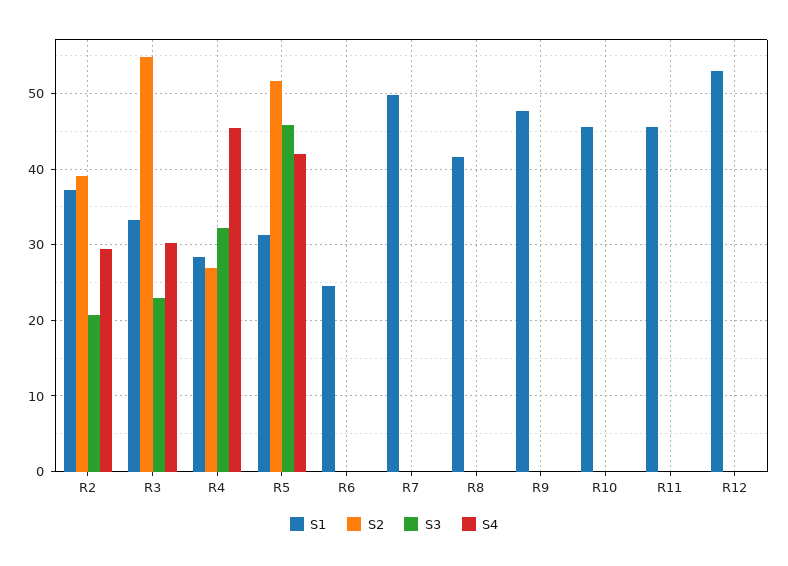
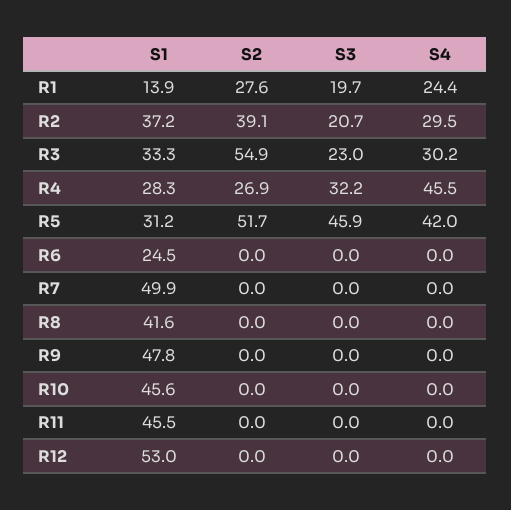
S1, R1: none -> 13.9
S2, R1: none -> 27.6
S3, R1: none -> 19.7
S4, R1: none -> 24.4

